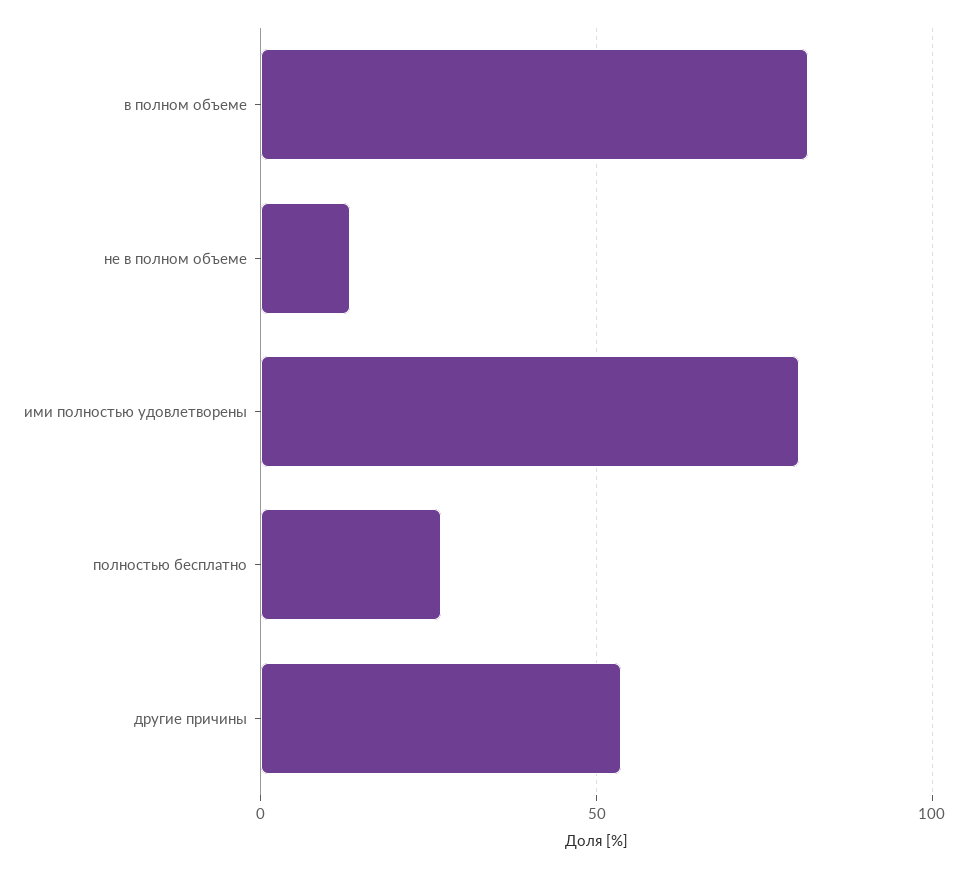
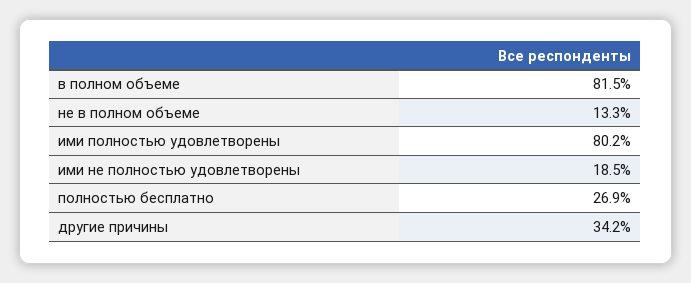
другие причины: 55 -> 34.2
ими не полностью удовлетворены: none -> 18.5

